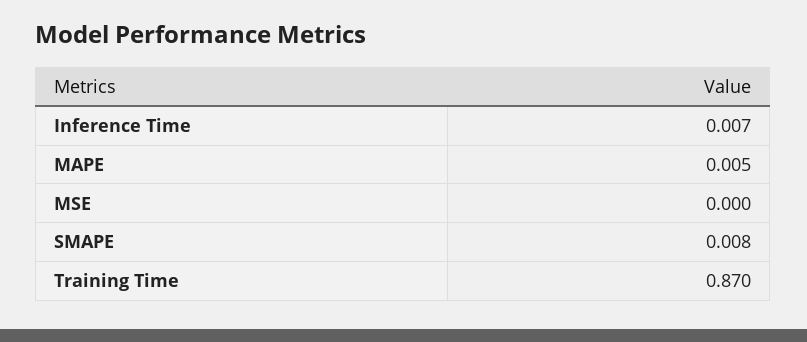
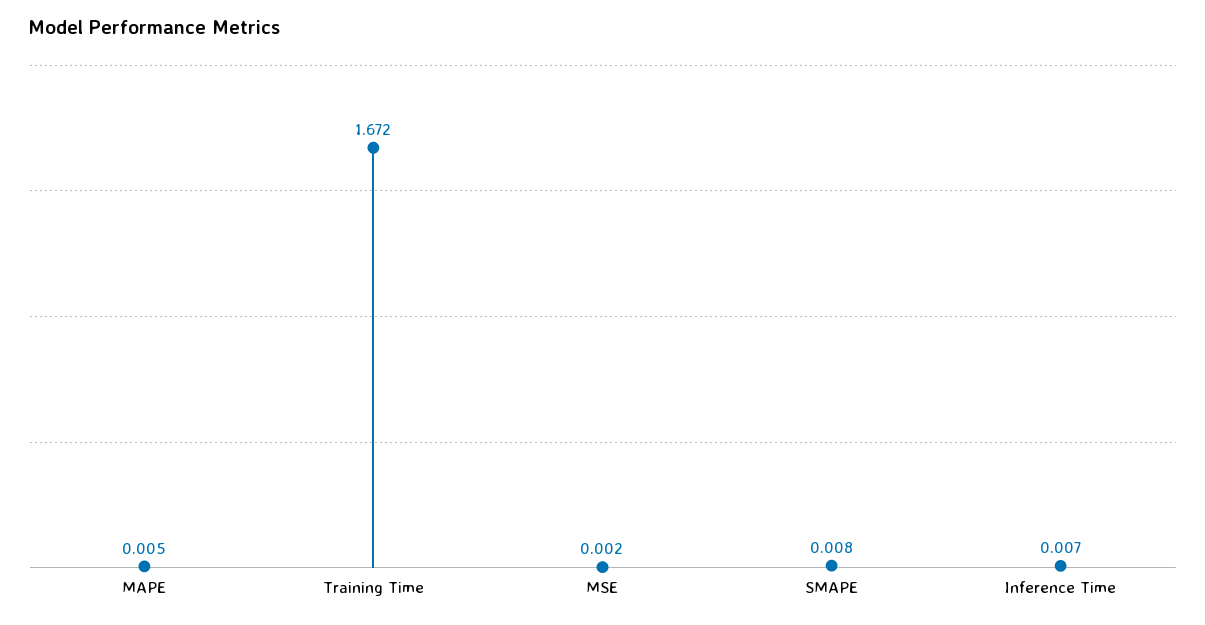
MSE: 0 -> 0.002
Training Time: 0.87 -> 1.672

